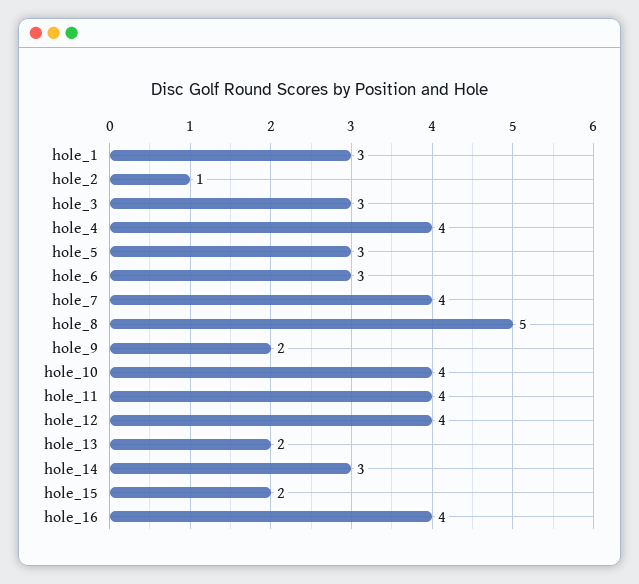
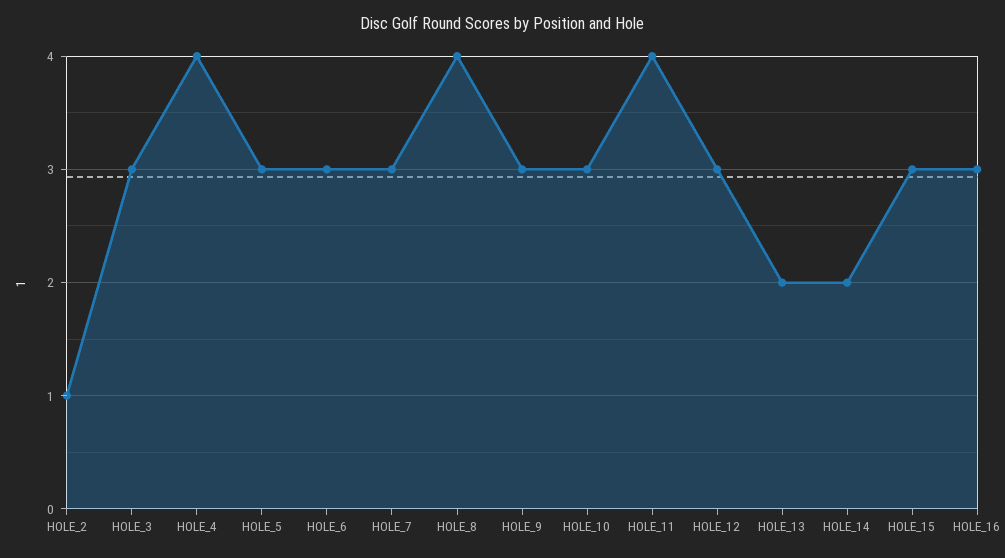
hole_1: 3 -> none
hole_7: 4 -> 3
hole_8: 5 -> 4
hole_9: 2 -> 3
hole_10: 4 -> 3
hole_12: 4 -> 3
hole_14: 3 -> 2
hole_15: 2 -> 3
hole_16: 4 -> 3

